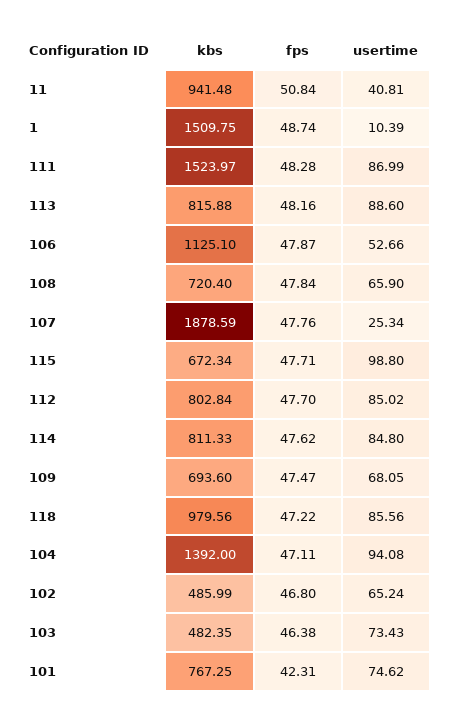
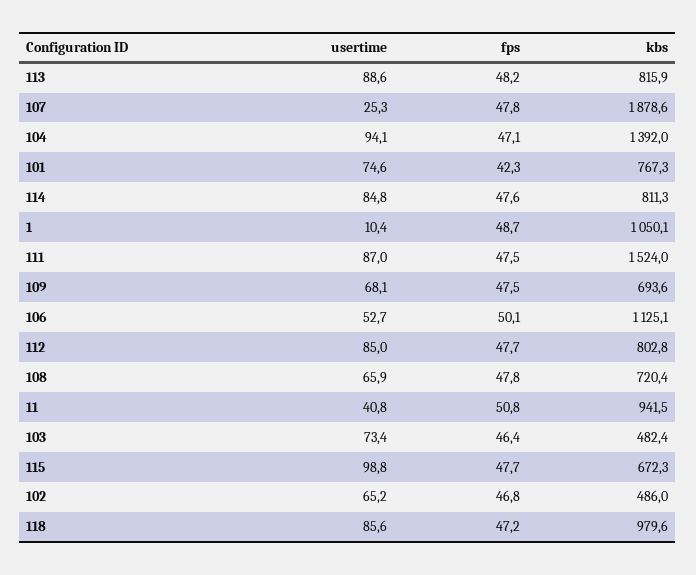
kbs, 1: 1509.75 -> 1050.1
fps, 111: 48.28 -> 47.5
fps, 106: 47.87 -> 50.1

